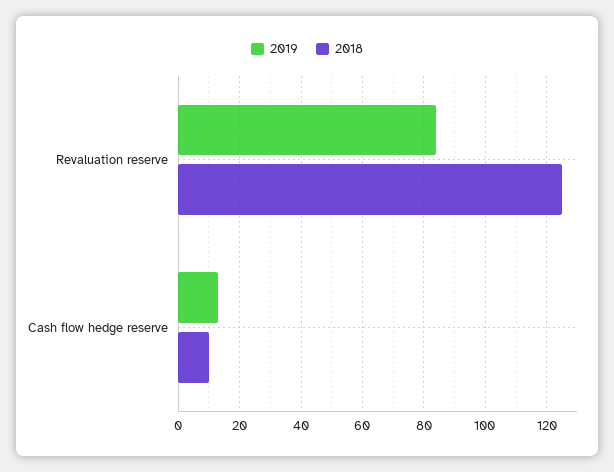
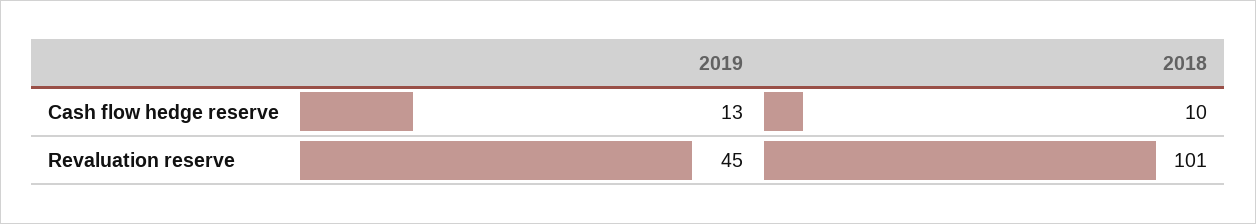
2019, Revaluation reserve: 85 -> 45
2018, Revaluation reserve: 125 -> 101

